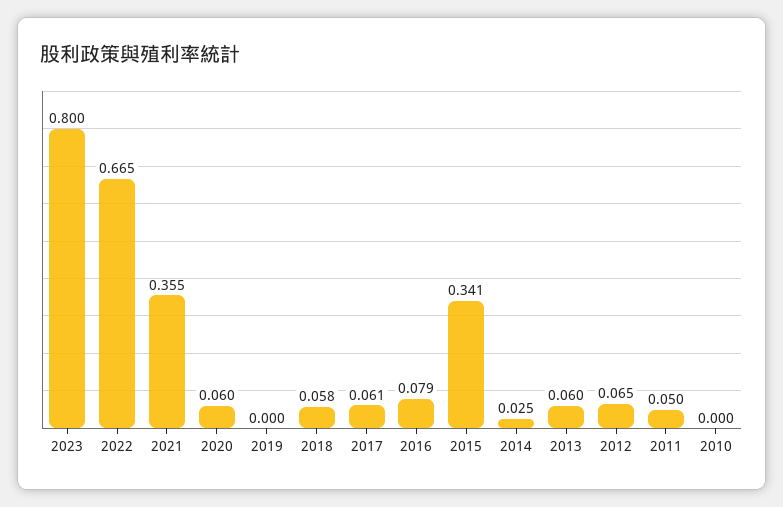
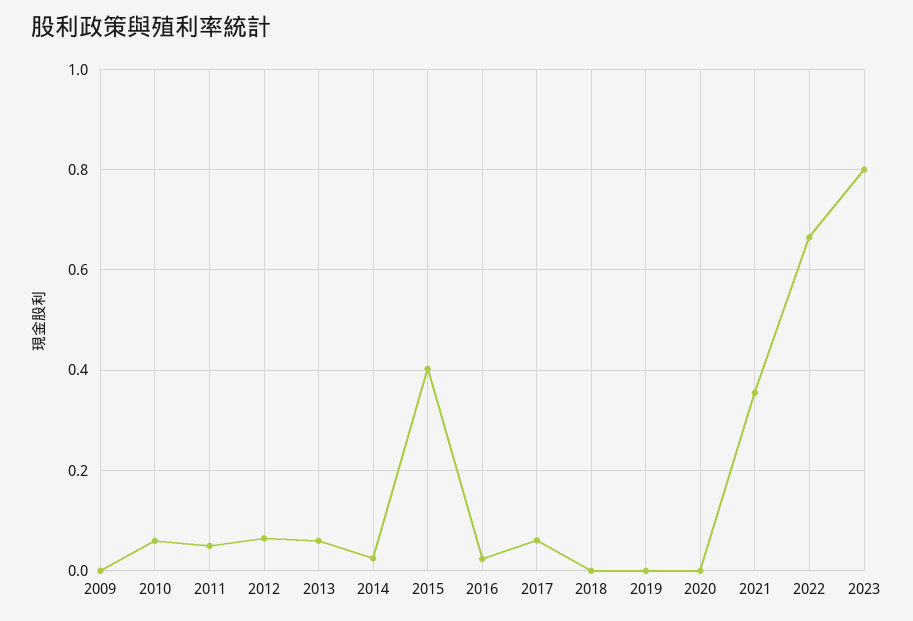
2020: 0.06 -> 0
2018: 0.058 -> 0
2016: 0.079 -> 0.02
2015: 0.341 -> 0.4
2010: 0 -> 0.06
2009: none -> 0

